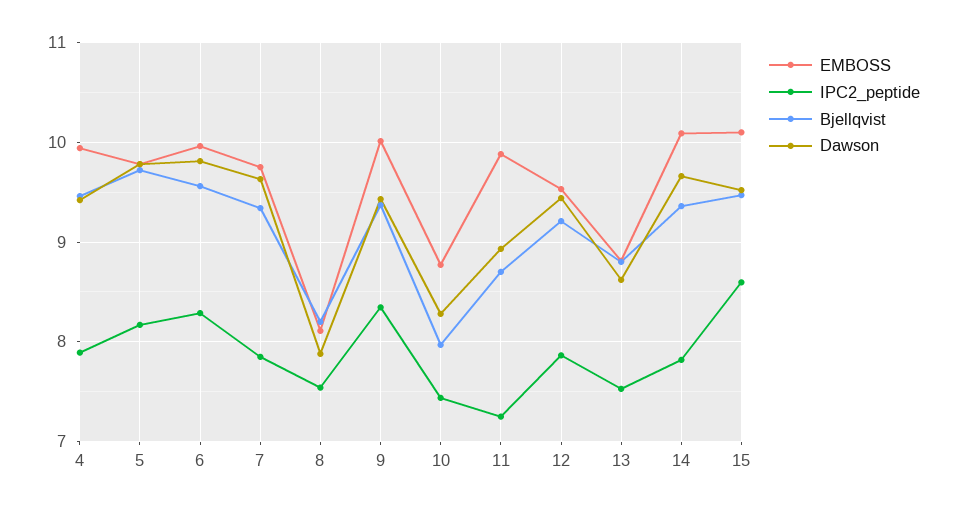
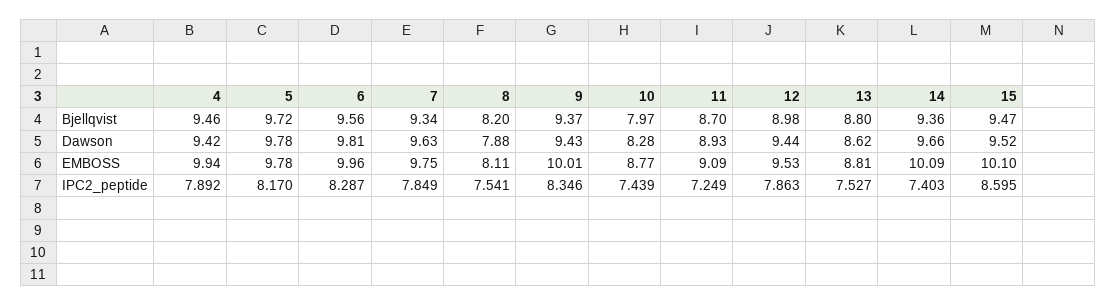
EMBOSS, 11: 9.9 -> 9.09
Bjellqvist, 12: 9.2 -> 8.98
IPC2_peptide, 14: 7.8 -> 7.403

